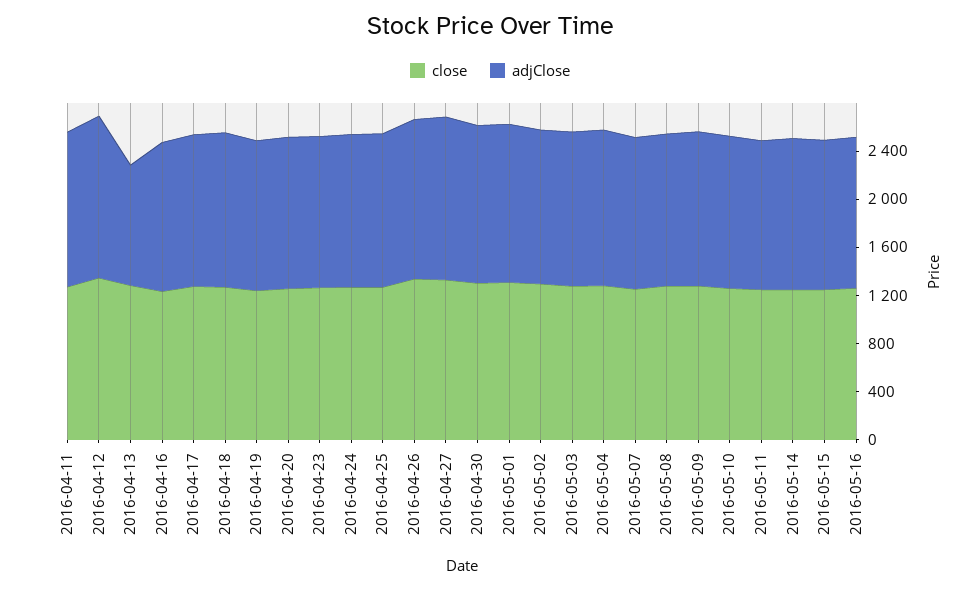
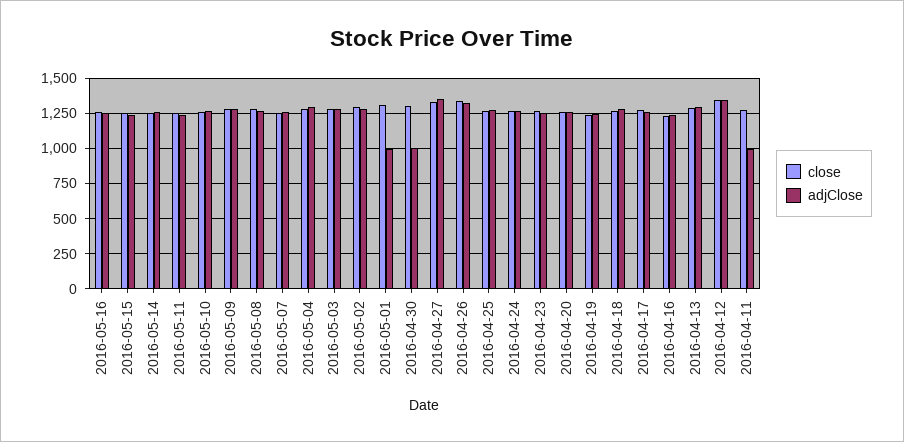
adjClose, 2016-04-11: 1300 -> 1000
adjClose, 2016-04-13: 1000 -> 1300
adjClose, 2016-04-30: 1300 -> 1000
adjClose, 2016-05-01: 1300 -> 1000

